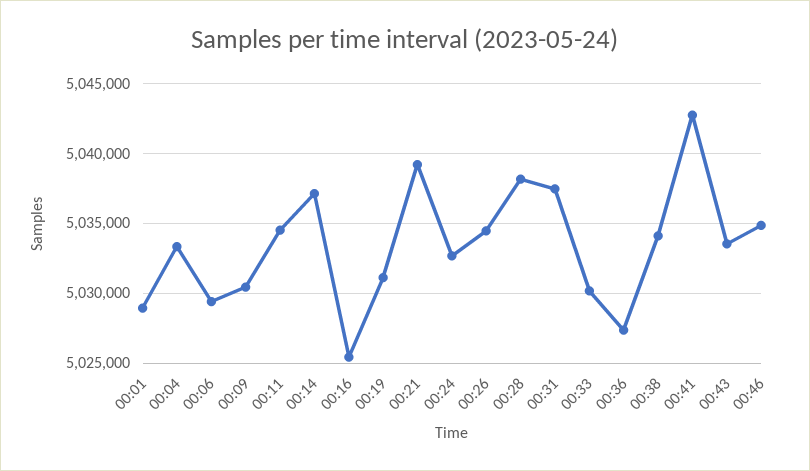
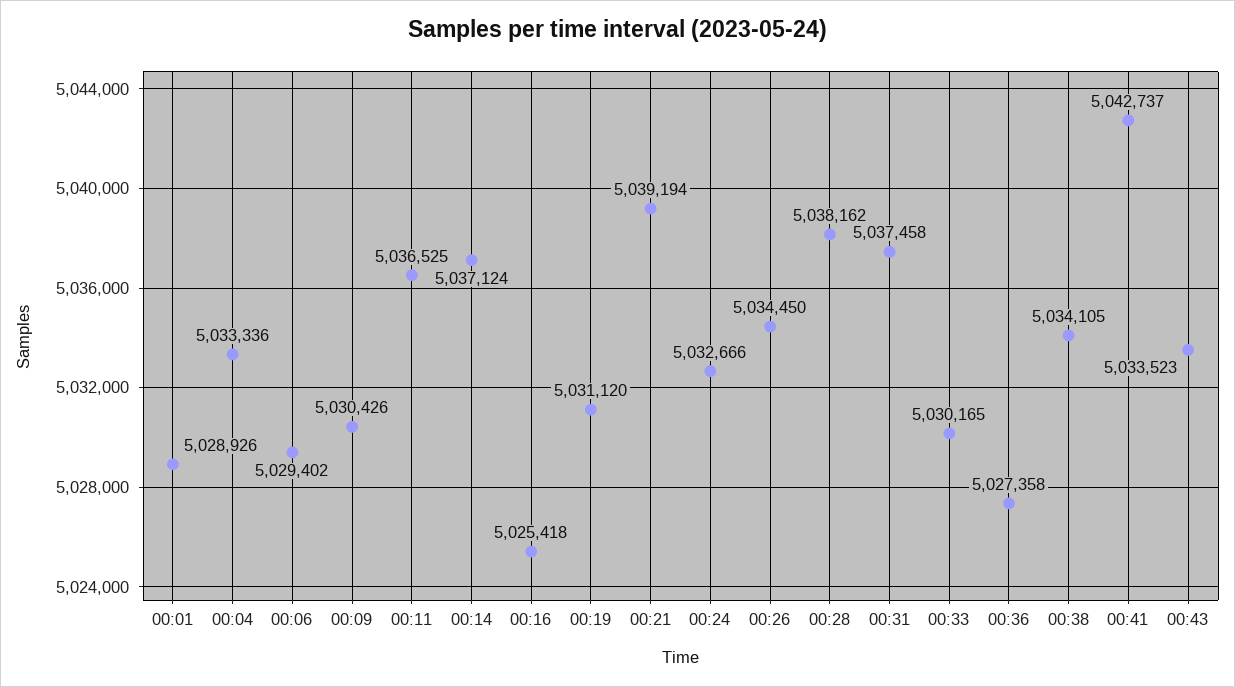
00:11: 5034500 -> 5036525
00:46: 5035000 -> none

